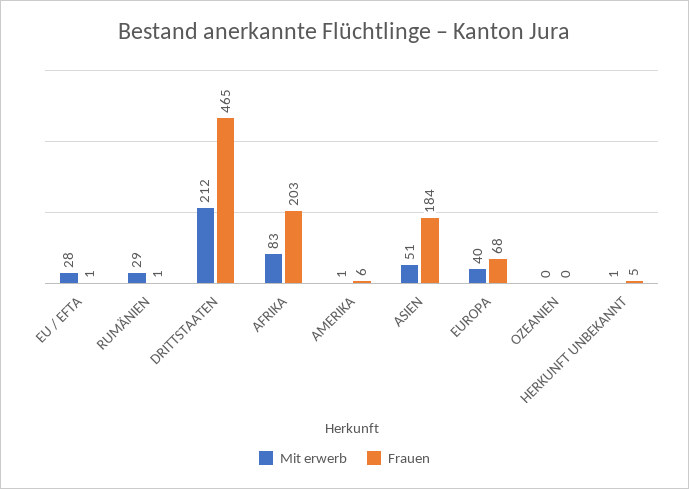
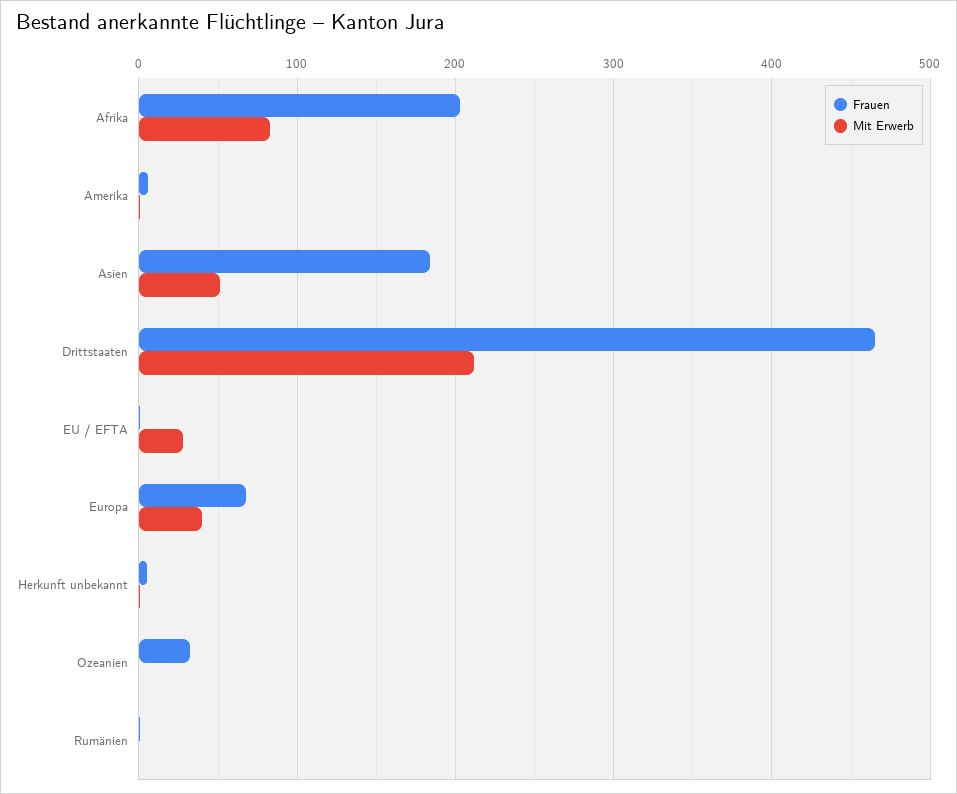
Mit erwerb, RUMÄNIEN: 29 -> 0
Frauen, OZEANIEN: 0 -> 30

